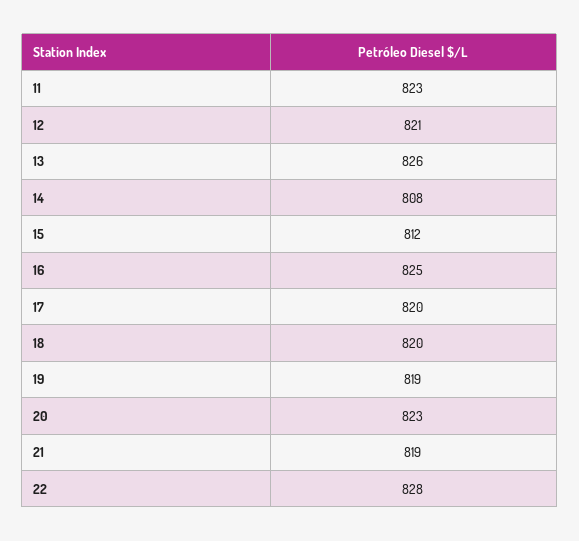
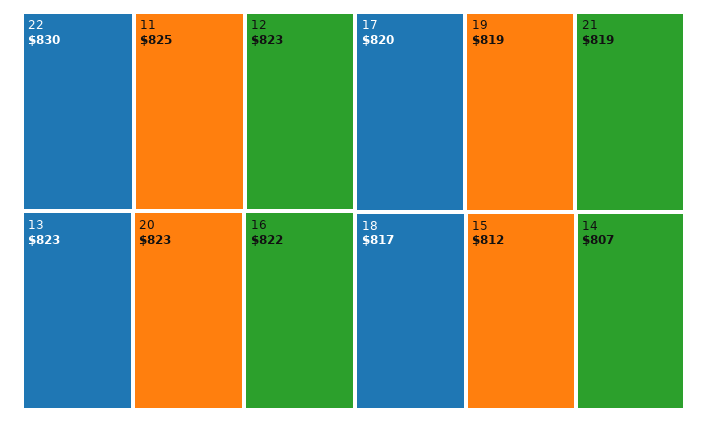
11: 823 -> 825
12: 821 -> 823
13: 826 -> 823
14: 808 -> 807
16: 825 -> 822
18: 820 -> 817
22: 828 -> 830

